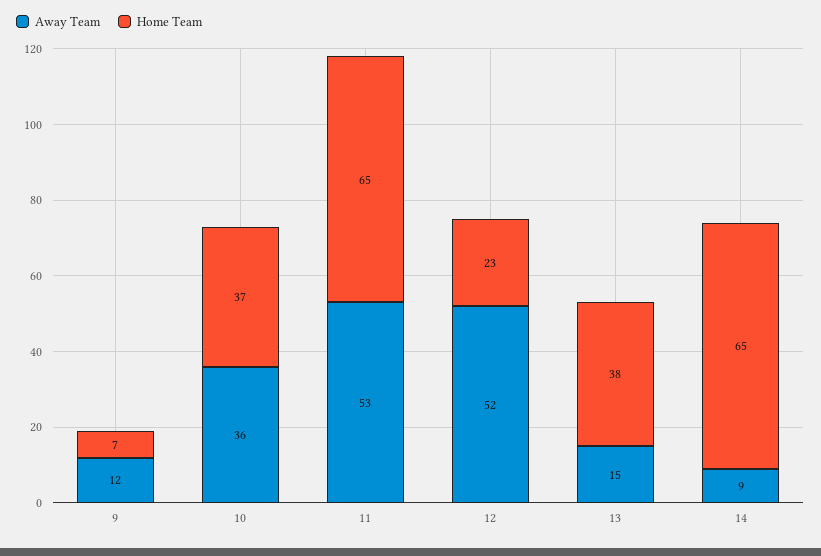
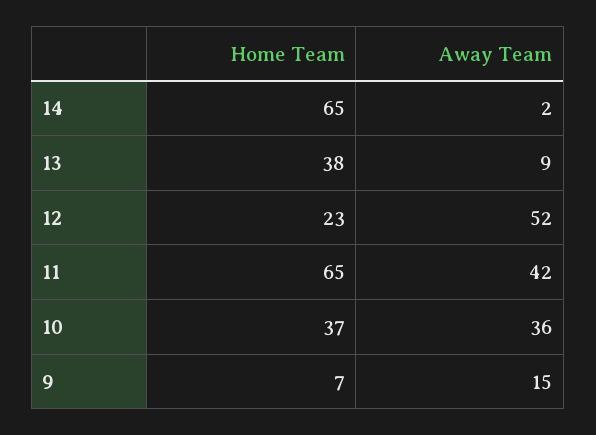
Away Team, 9: 12 -> 15
Away Team, 11: 53 -> 42
Away Team, 13: 15 -> 9
Away Team, 14: 9 -> 2

